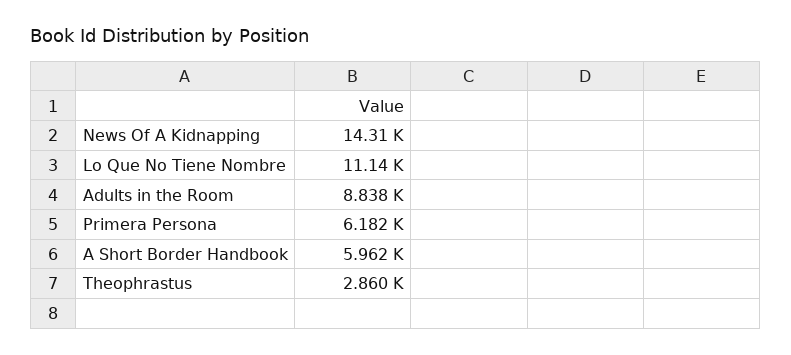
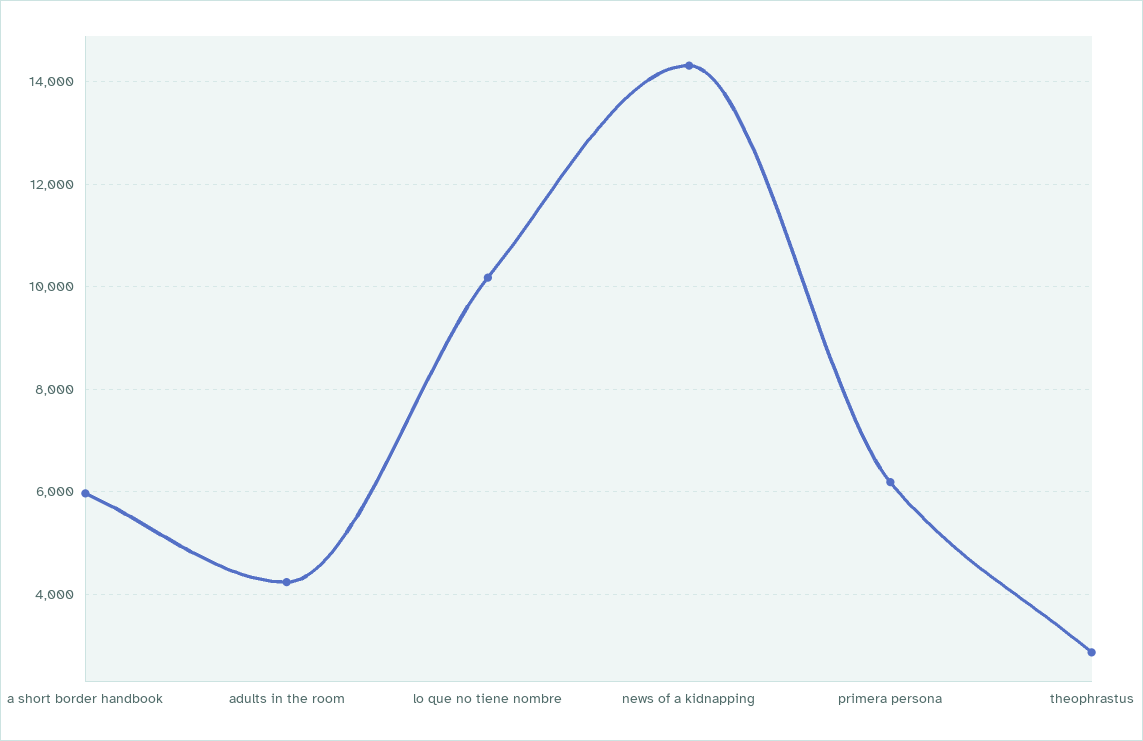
Lo Que No Tiene Nombre: 11140 -> 10200
Adults in the Room: 8838 -> 4200

